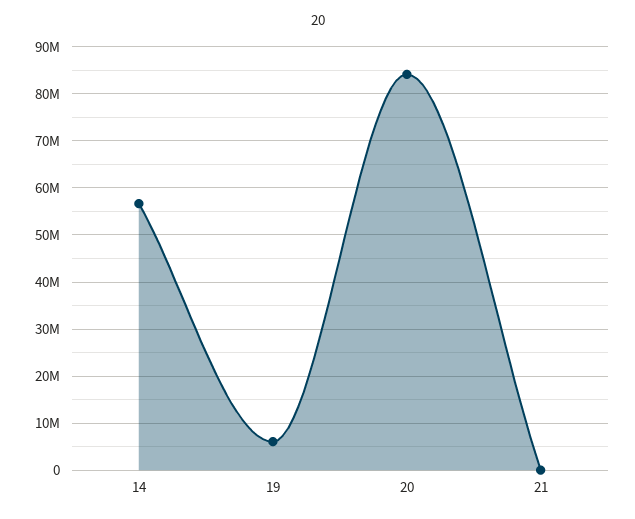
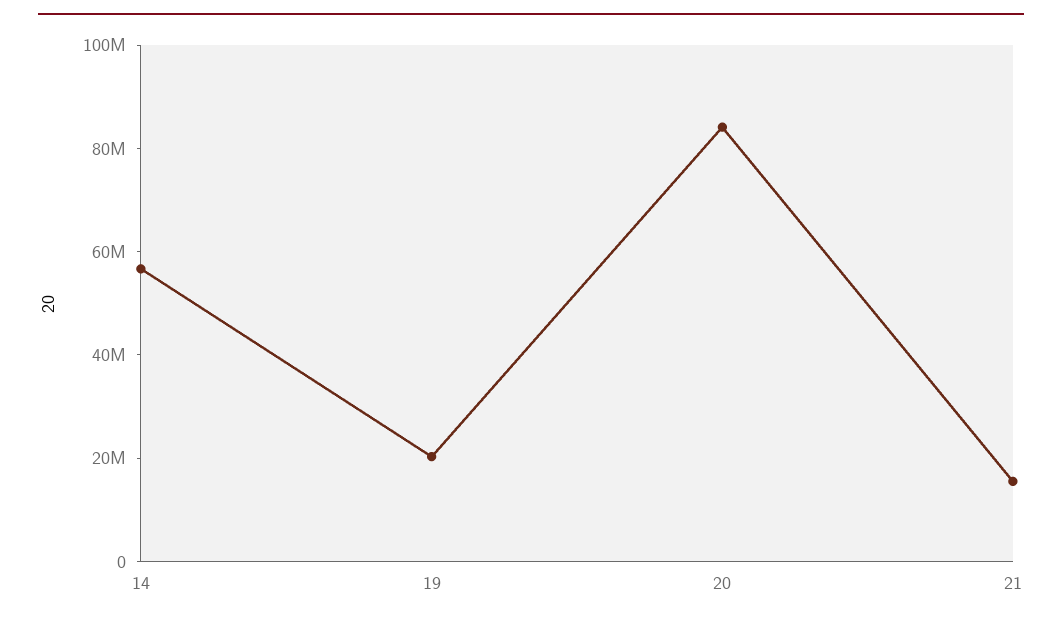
19: 6000000 -> 20000000
21: 0 -> 15000000

